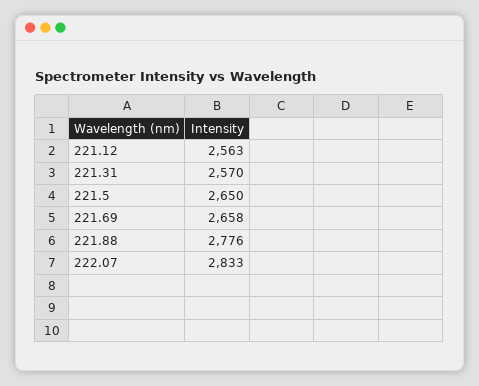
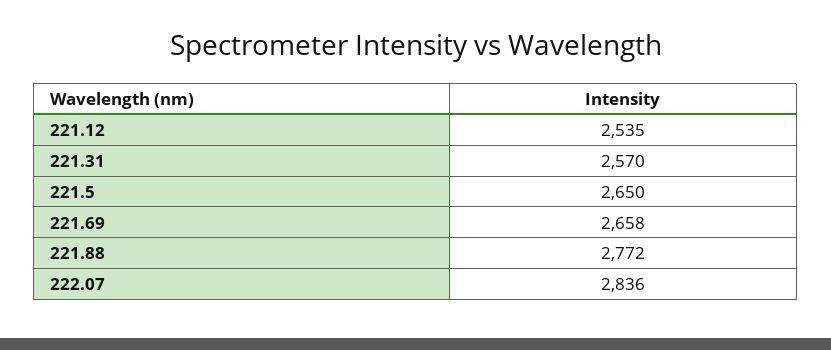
221.12: 2563 -> 2535
221.88: 2776 -> 2772
222.07: 2833 -> 2836

